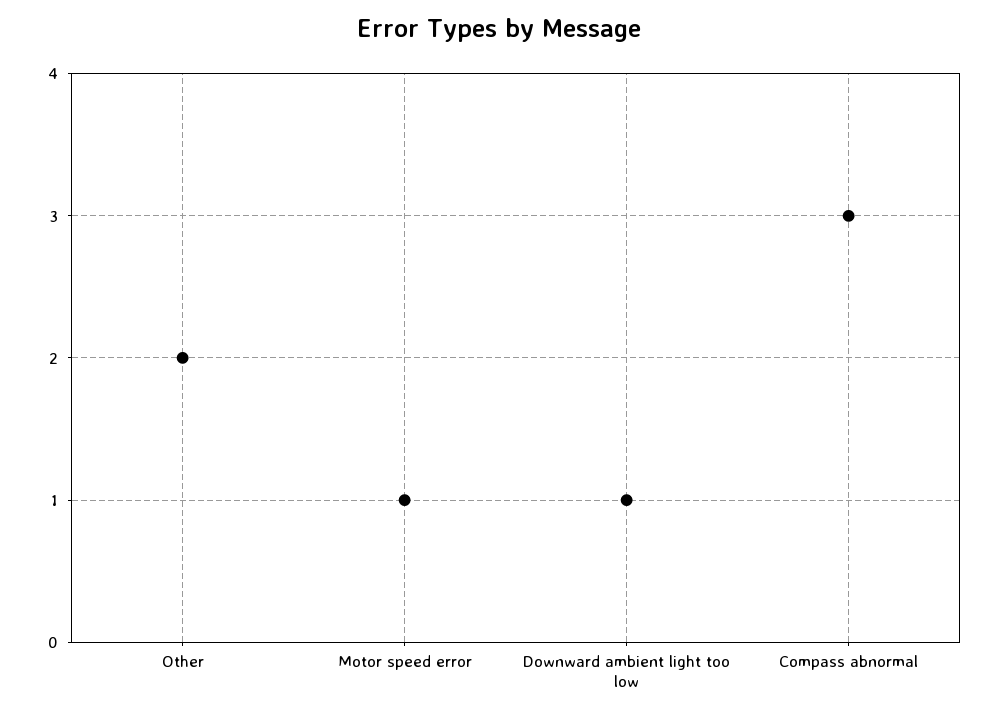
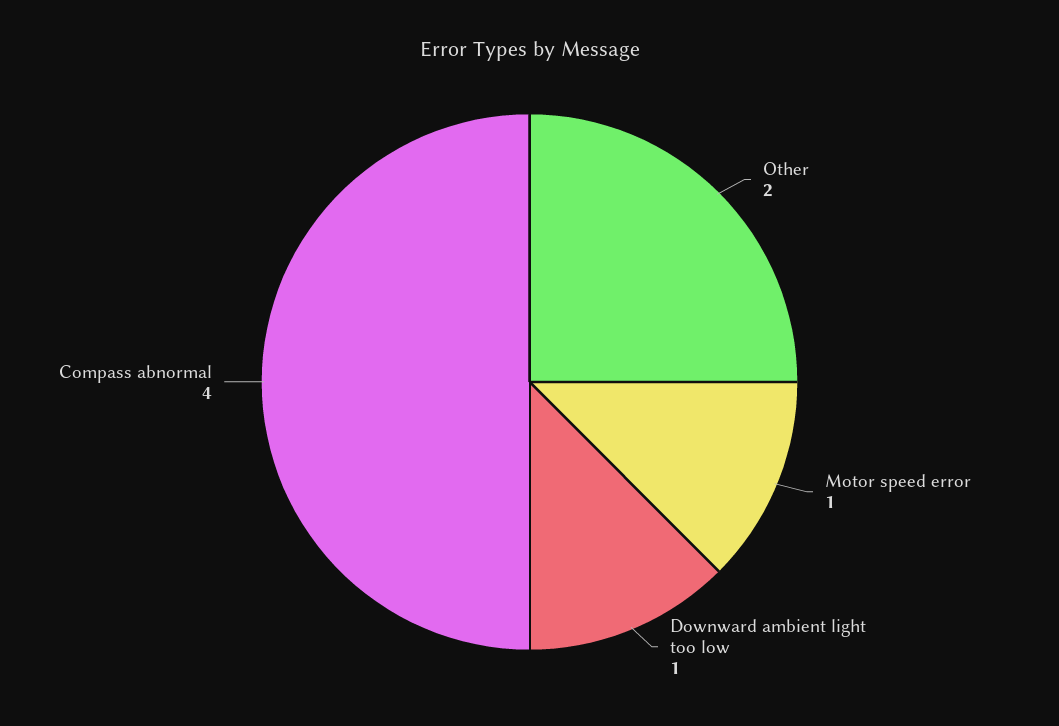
Compass abnormal: 3 -> 4

